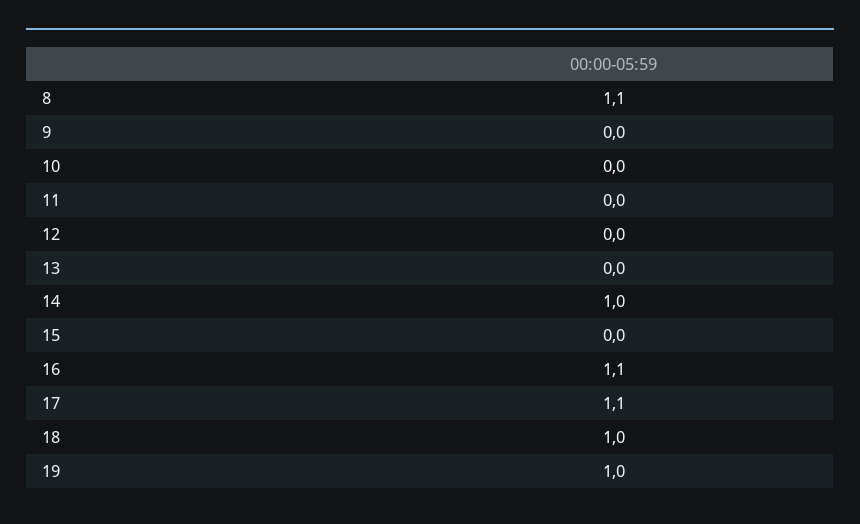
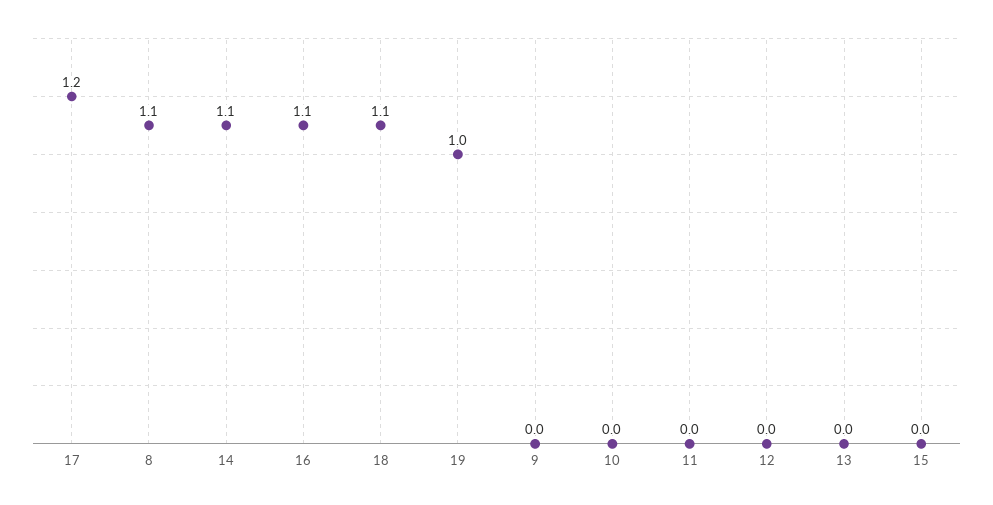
14: 1 -> 1.1
17: 1.1 -> 1.2
18: 1 -> 1.1

